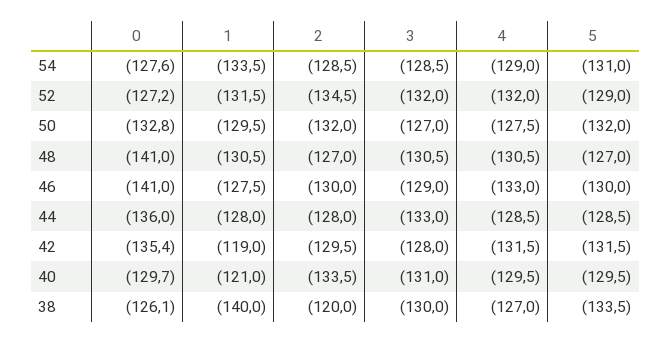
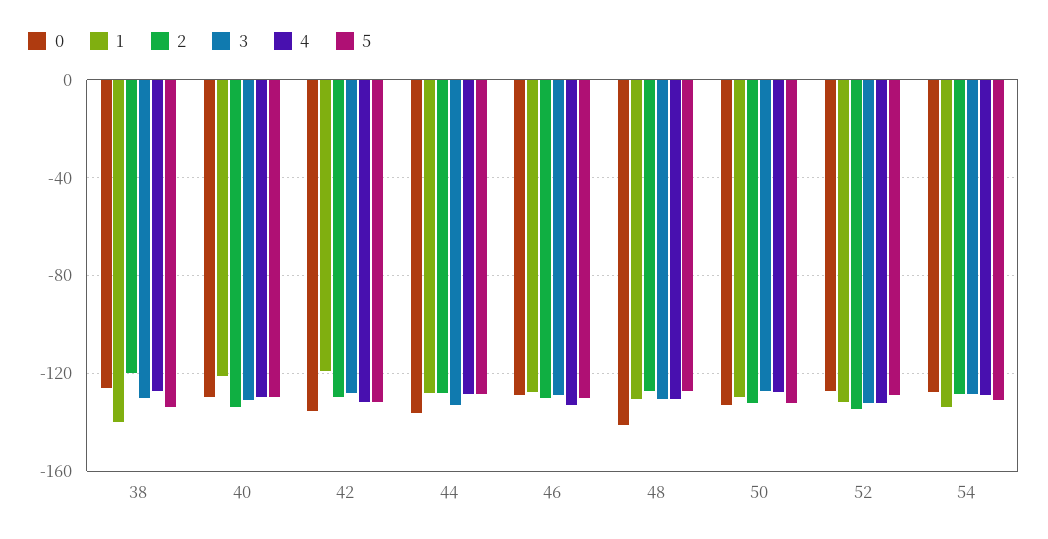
0, 46: -141 -> -130

